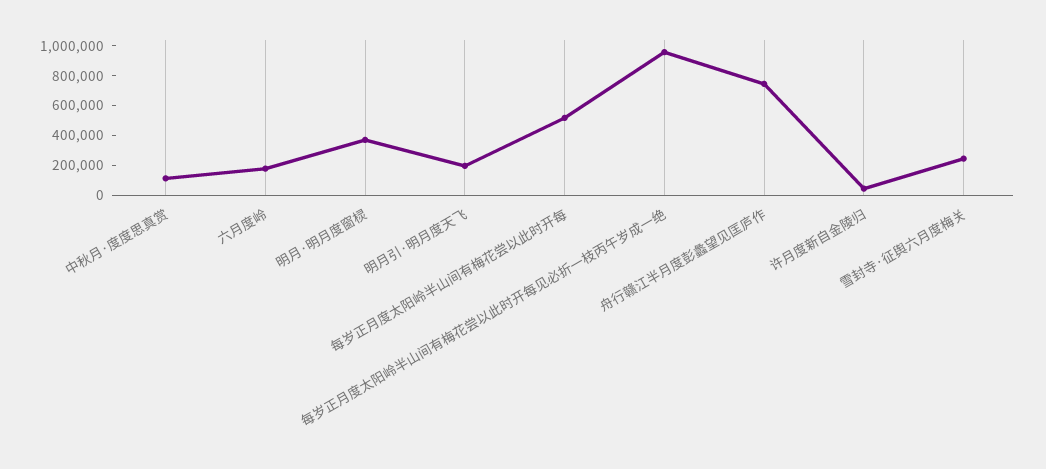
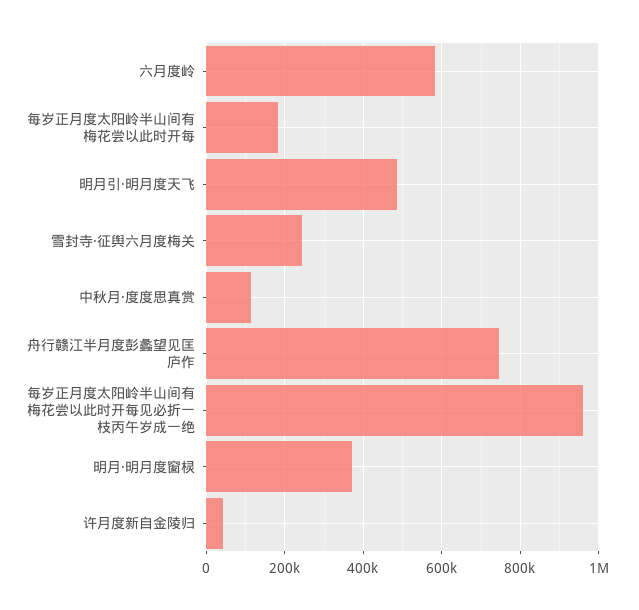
六月度岭: 200000 -> 580000
明月引·明月度天飞: 200000 -> 480000
每岁正月度太阳岭半山间有梅花尝以此时开每: 500000 -> 180000

